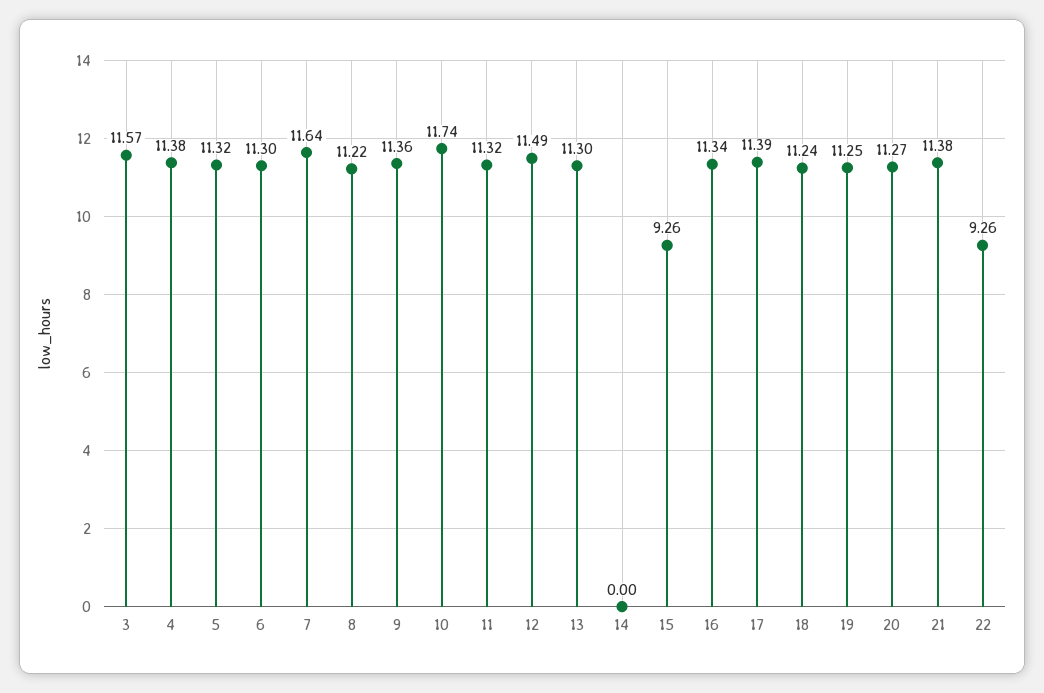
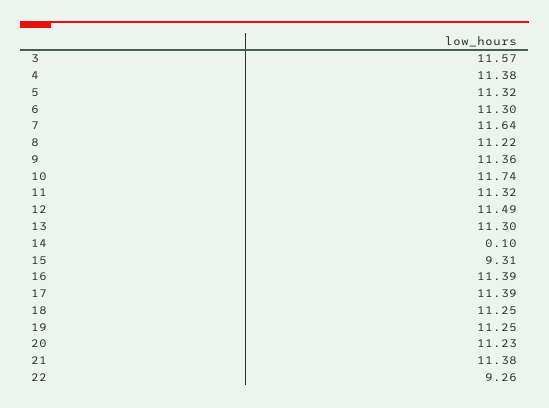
14: 0 -> 0.1
15: 9.26 -> 9.31
16: 11.34 -> 11.39
18: 11.24 -> 11.25
20: 11.27 -> 11.23

